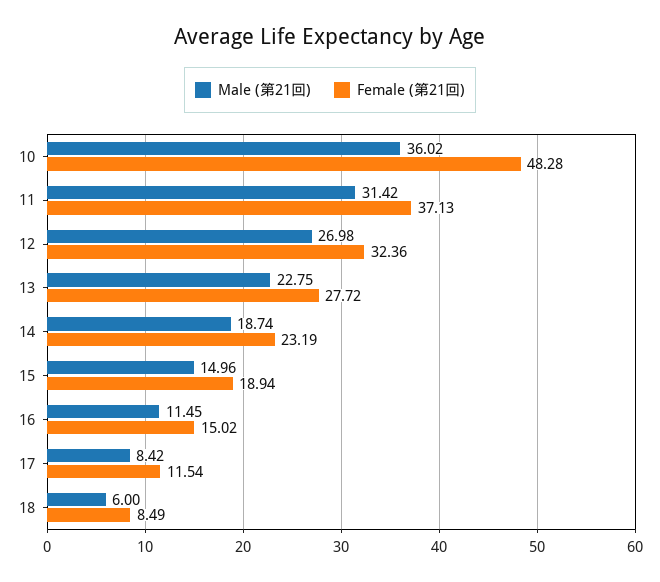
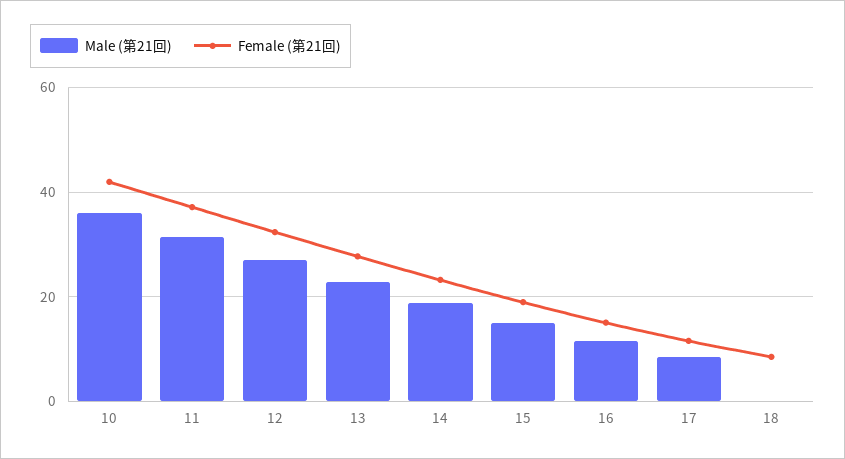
Female (第21回), 10: 48.28 -> 42
Male (第21回), 18: 6 -> 0

